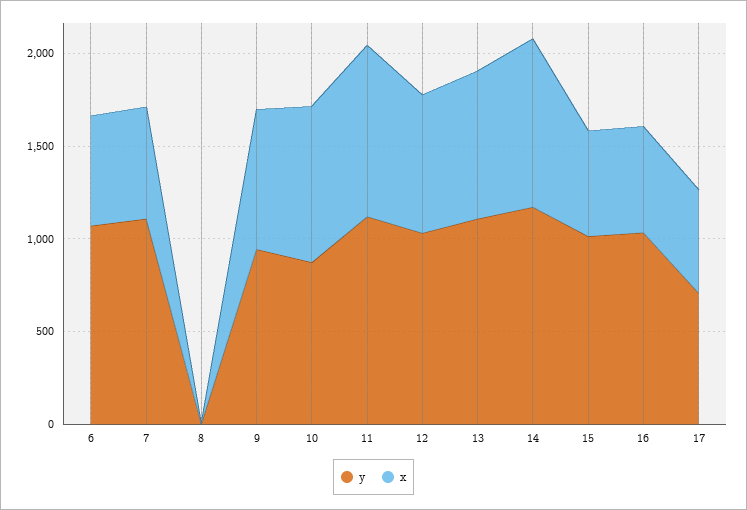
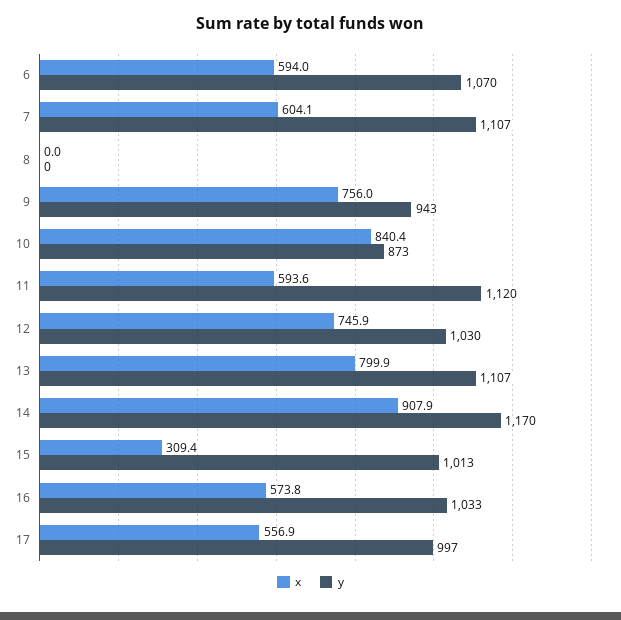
x, 11: 900 -> 593.6
x, 15: 600 -> 309.4
y, 17: 700 -> 997

